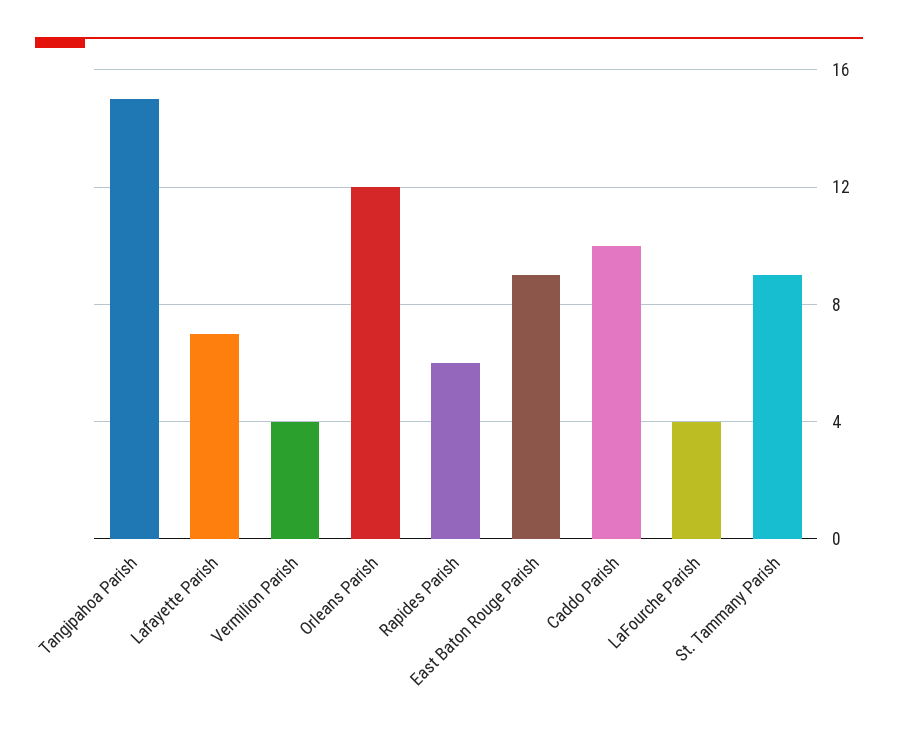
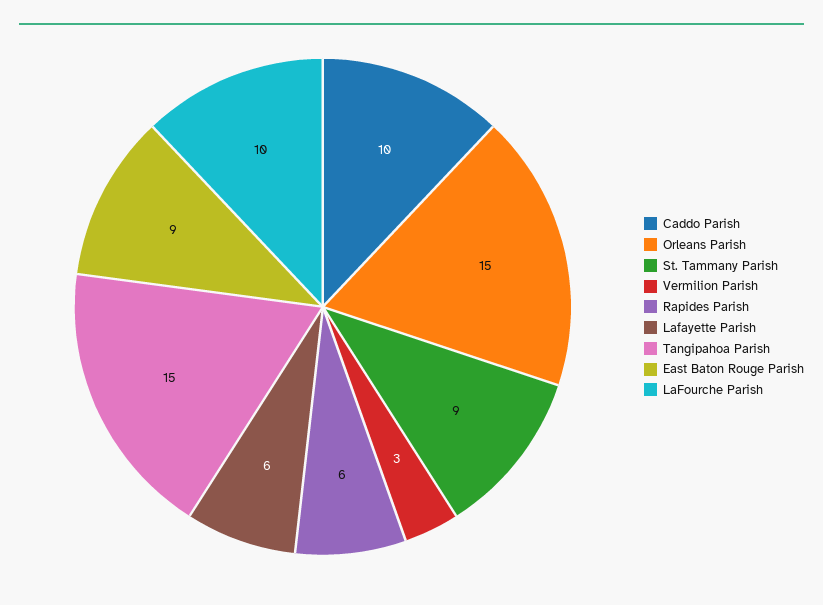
Lafayette Parish: 7 -> 6
Vermilion Parish: 4 -> 3
Orleans Parish: 12 -> 15
LaFourche Parish: 4 -> 10

